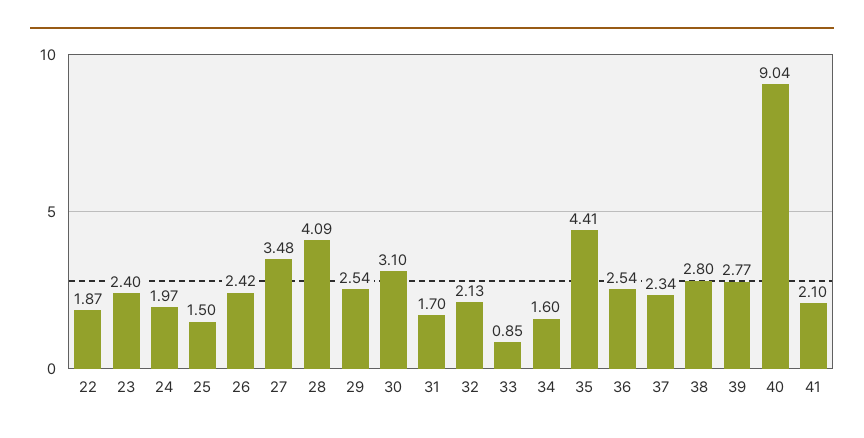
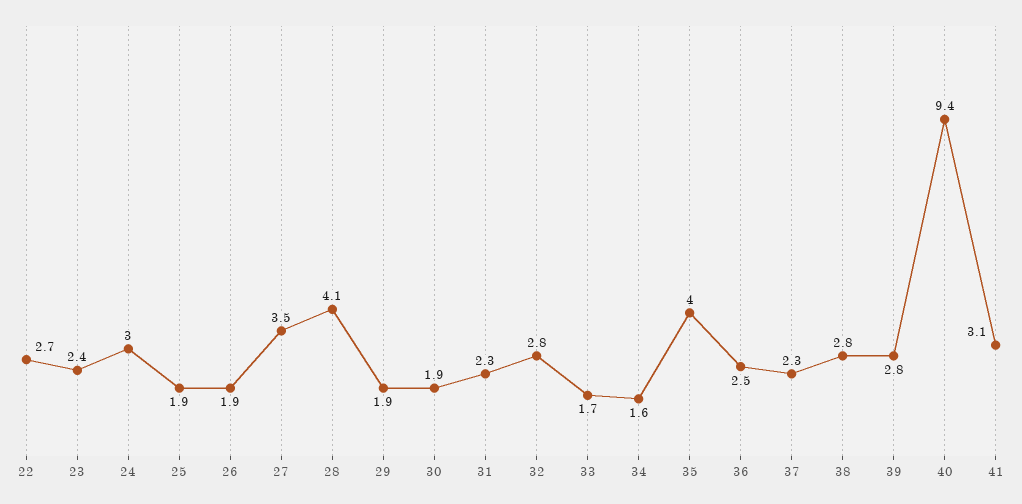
22: 1.87 -> 2.7
24: 1.97 -> 3
25: 1.5 -> 1.9
26: 2.42 -> 1.9
29: 2.54 -> 1.9
30: 3.1 -> 1.9
31: 1.7 -> 2.3
32: 2.13 -> 2.8
33: 0.85 -> 1.7
35: 4.41 -> 4
40: 9.04 -> 9.4
41: 2.1 -> 3.1

